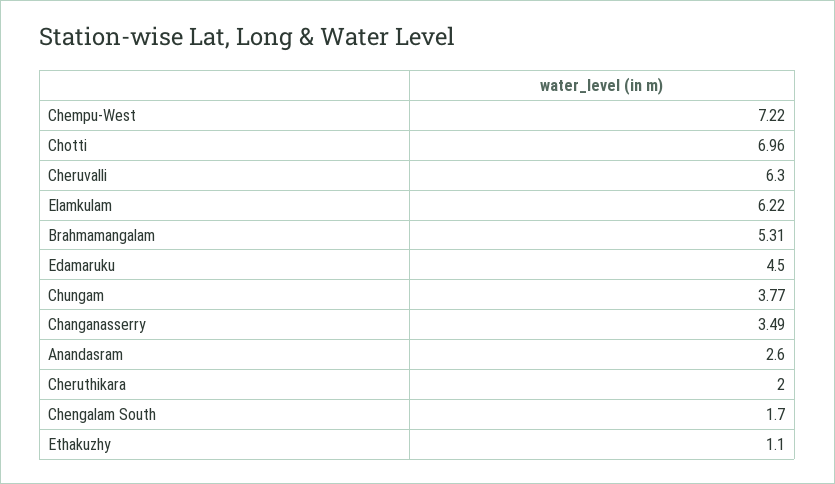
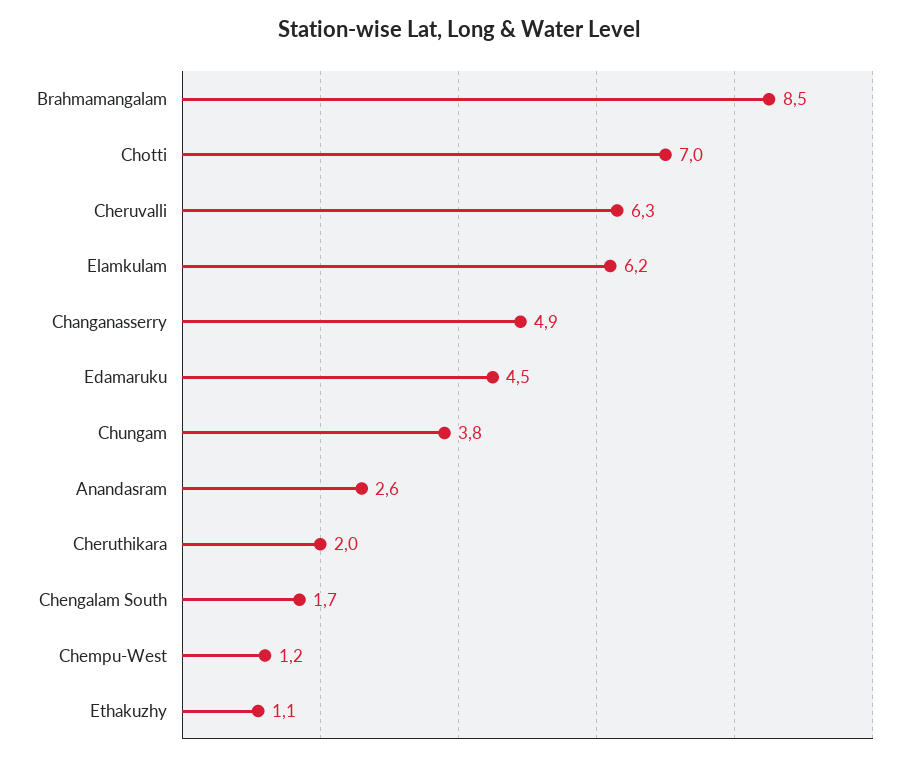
Chempu-West: 7.22 -> 1.2
Brahmamangalam: 5.31 -> 8.5
Changanasserry: 3.49 -> 4.9

